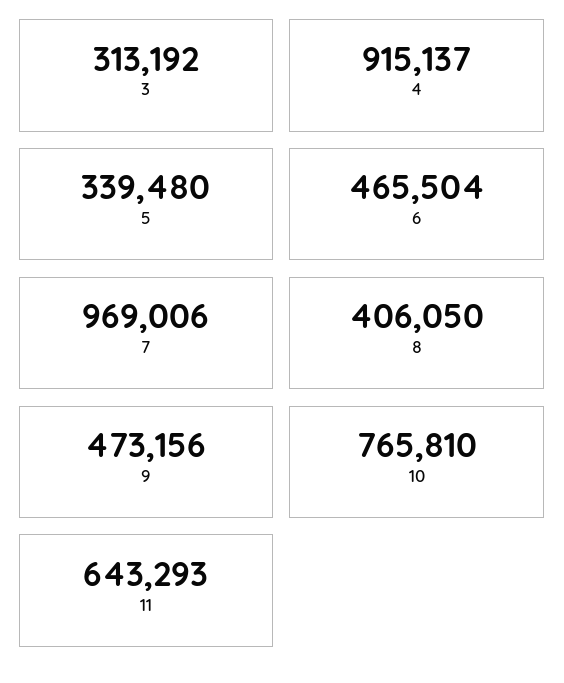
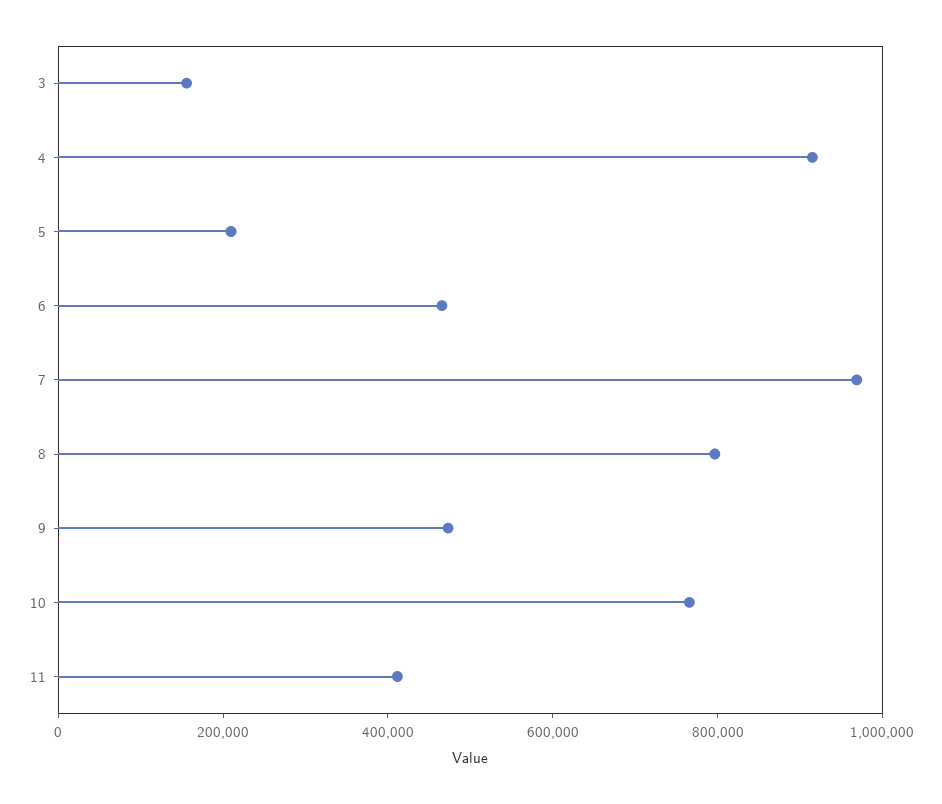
3: 313192 -> 150000
5: 339480 -> 200000
8: 406050 -> 800000
11: 643293 -> 400000

